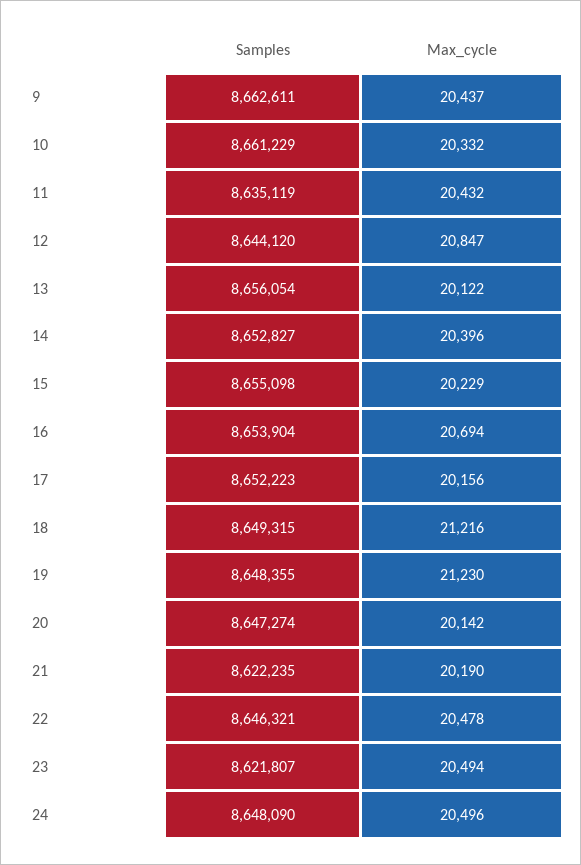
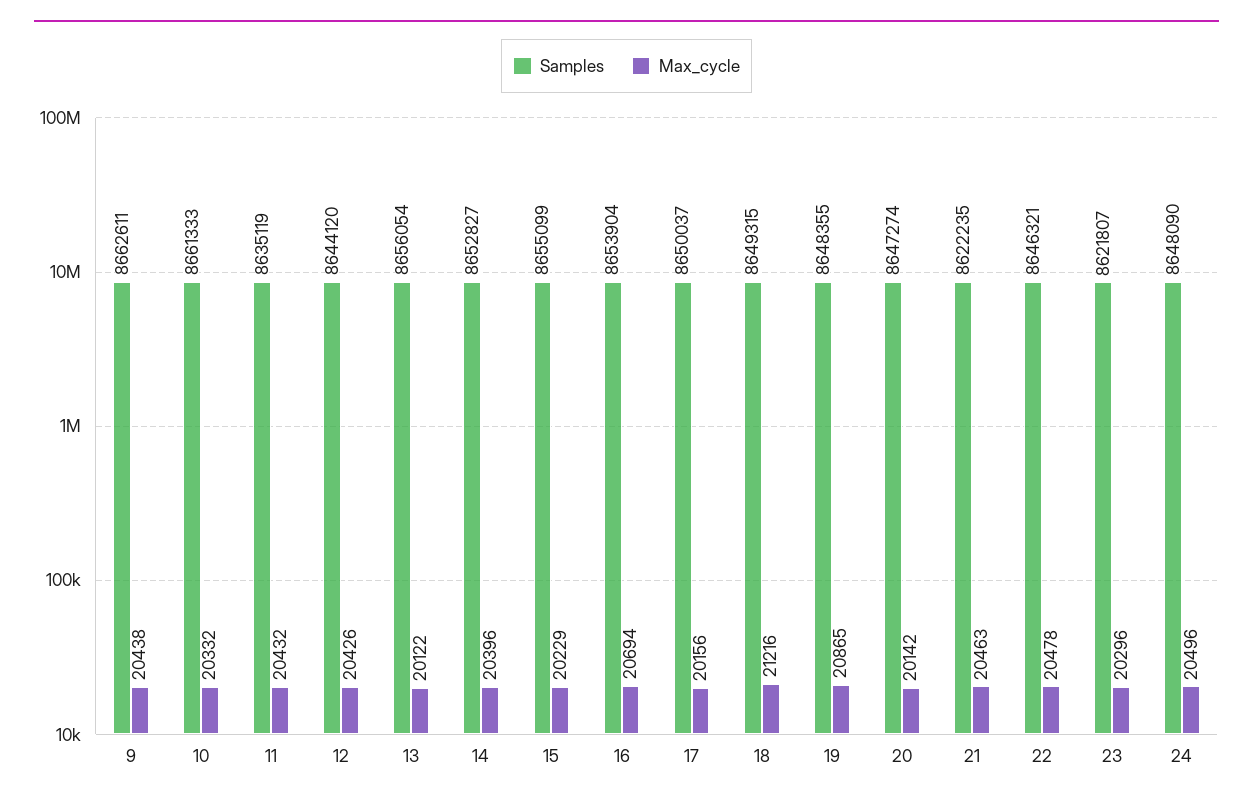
Max_cycle, 9: 20437 -> 20438
Samples, 10: 8661229 -> 8661333
Max_cycle, 12: 20847 -> 20426
Samples, 15: 8655098 -> 8655099
Samples, 17: 8652223 -> 8650037
Max_cycle, 19: 21230 -> 20865
Max_cycle, 21: 20190 -> 20463
Max_cycle, 23: 20494 -> 20296

